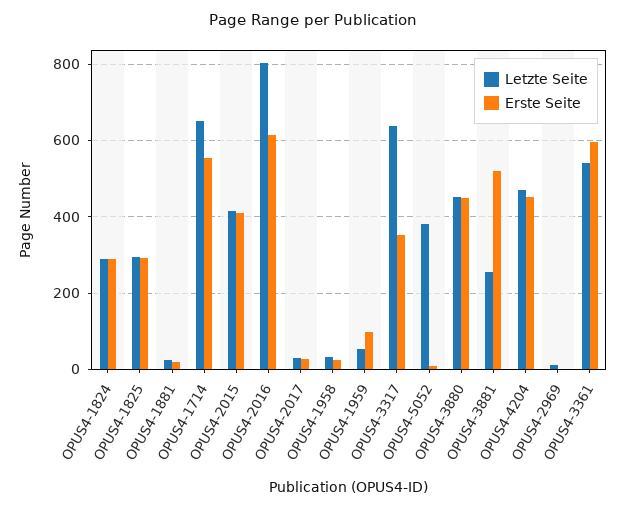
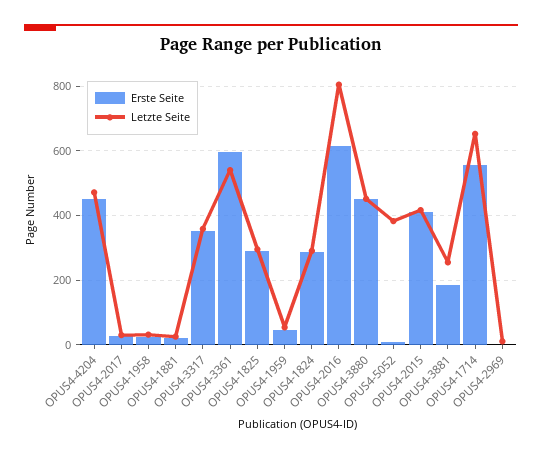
Erste Seite, OPUS4-1959: 100 -> 40
Letzte Seite, OPUS4-3317: 640 -> 360
Erste Seite, OPUS4-3881: 520 -> 180

